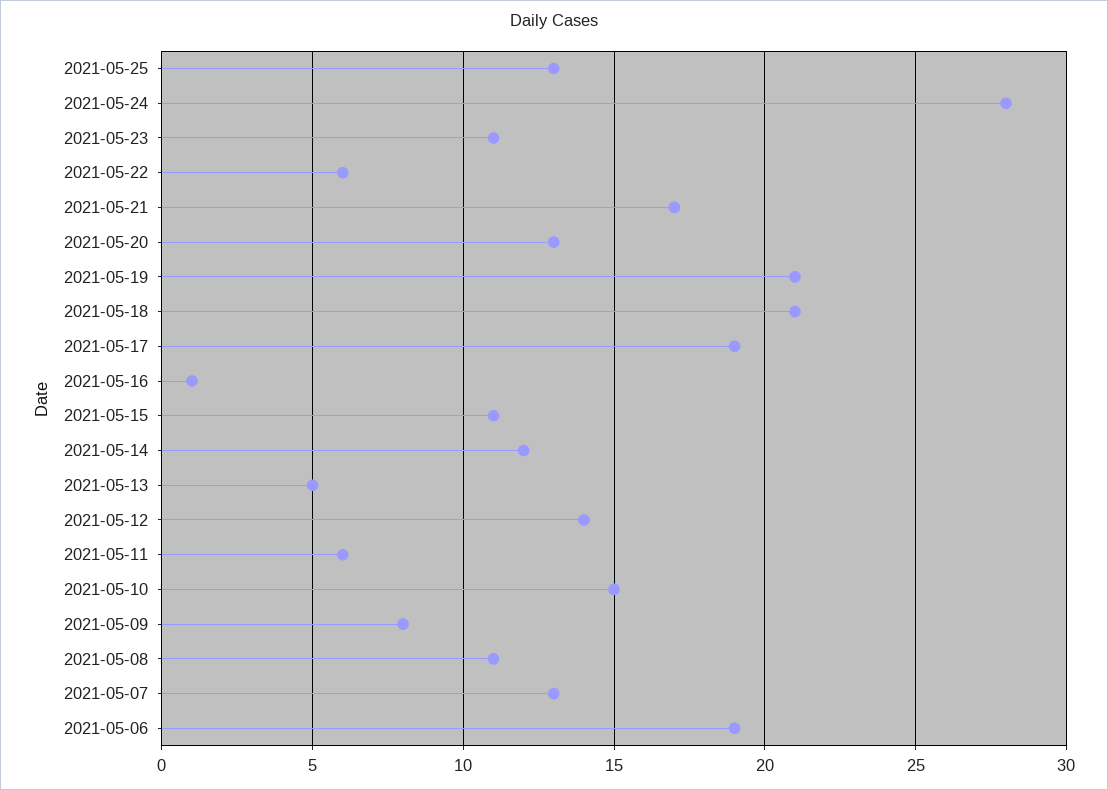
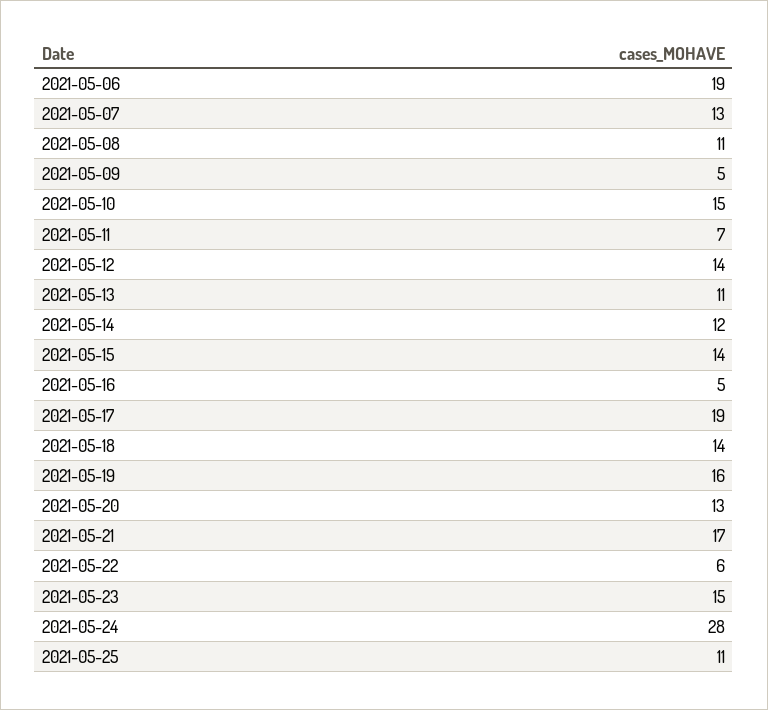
2021-05-25: 13 -> 11
2021-05-23: 11 -> 15
2021-05-19: 21 -> 16
2021-05-18: 21 -> 14
2021-05-16: 1 -> 5
2021-05-15: 11 -> 14
2021-05-13: 5 -> 11
2021-05-11: 6 -> 7
2021-05-09: 8 -> 5

